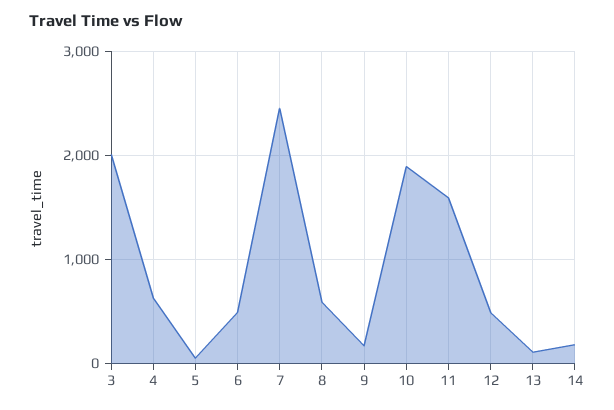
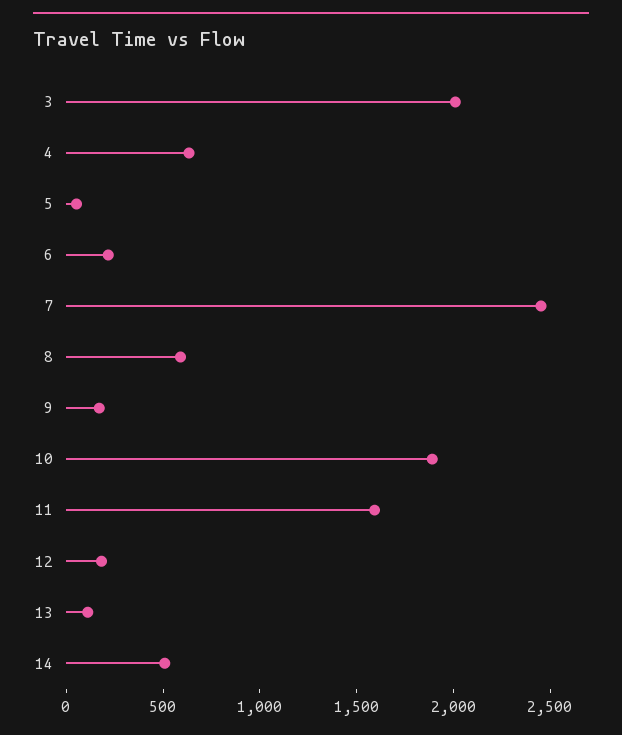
6: 500 -> 200
12: 500 -> 200
14: 200 -> 500

